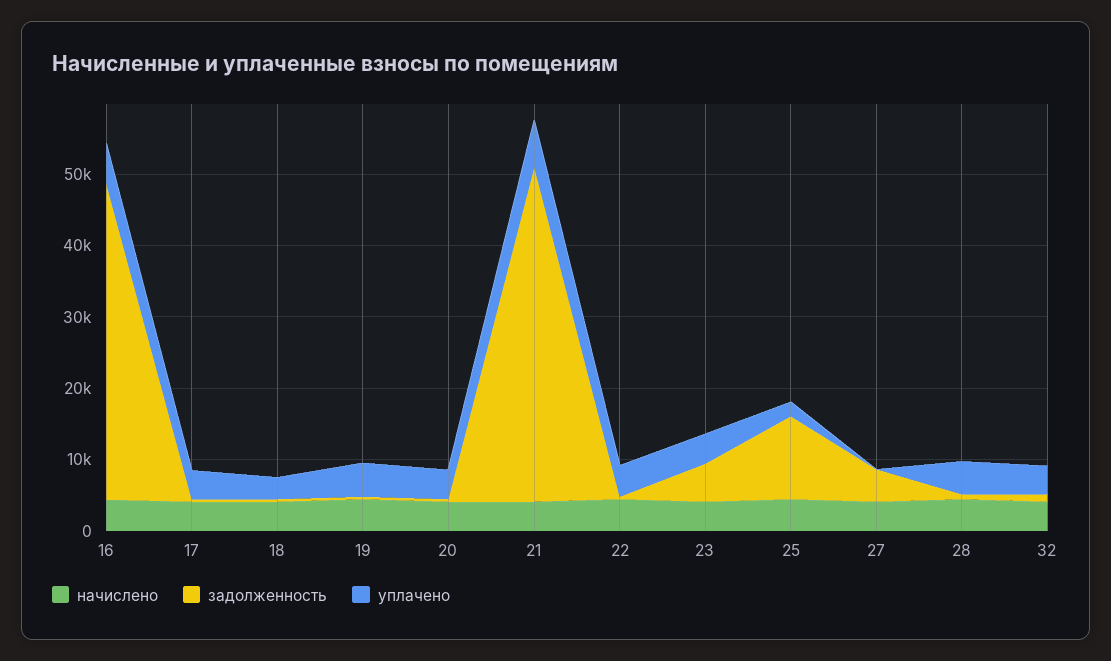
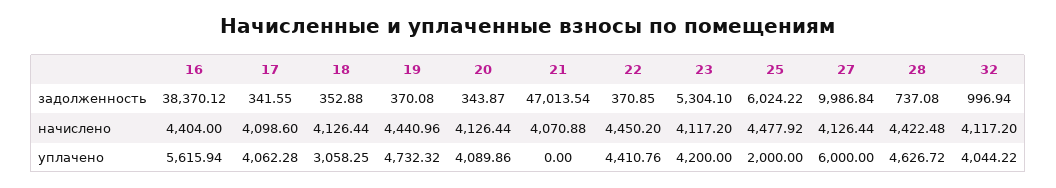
задолженность, 16: 44000 -> 38370.12
уплачено, 21: 6000 -> 0
задолженность, 25: 12000 -> 6024.22
задолженность, 27: 4000 -> 9986.84
уплачено, 27: 0 -> 6000

